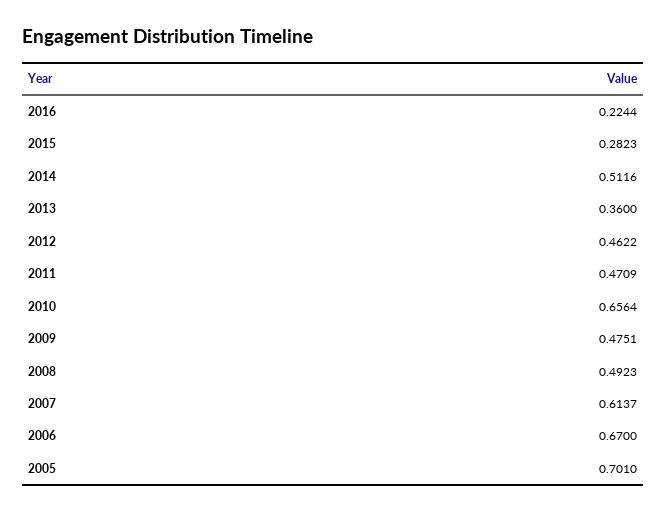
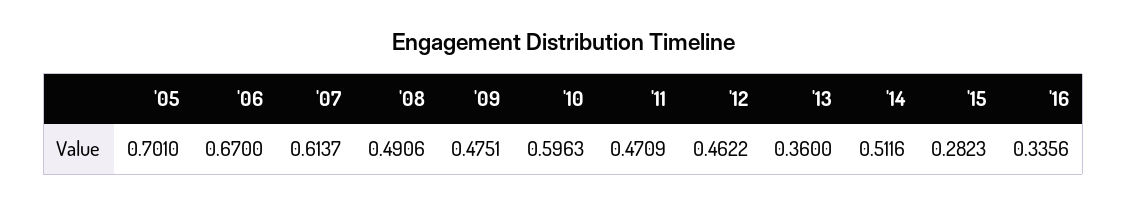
2016: 0.2244 -> 0.3356
2010: 0.6564 -> 0.5963
2008: 0.4923 -> 0.4906

